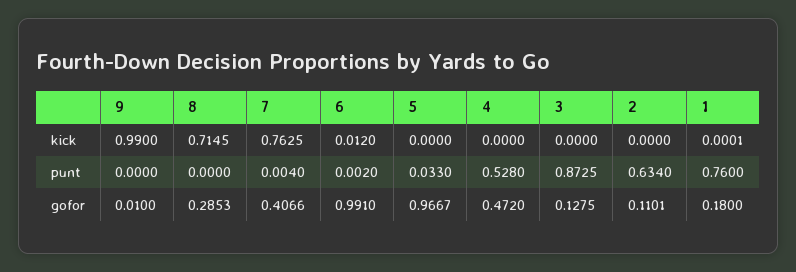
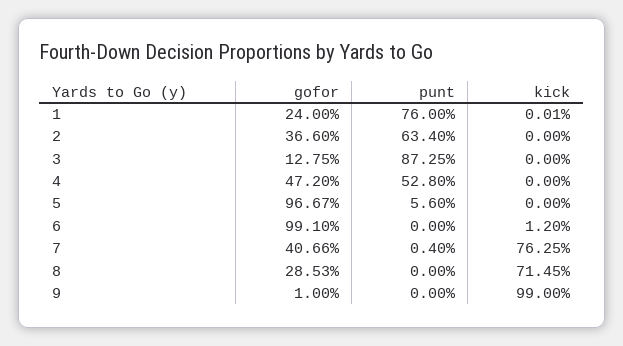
6, punt: 0.002 -> 0
5, punt: 0.033 -> 0.056
2, gofor: 0.1101 -> 0.366
1, gofor: 0.18 -> 0.24

